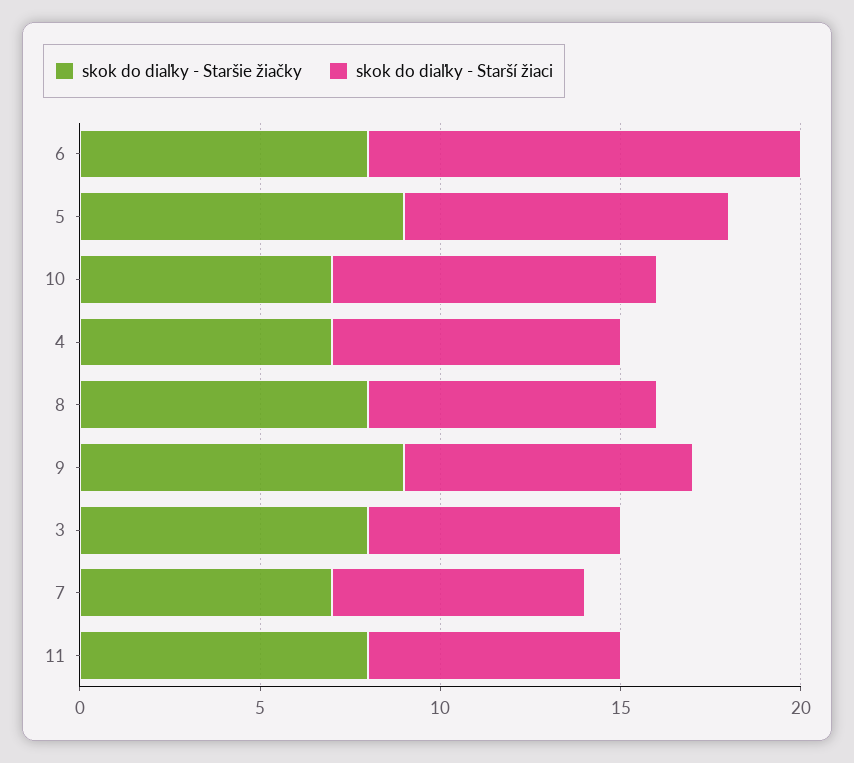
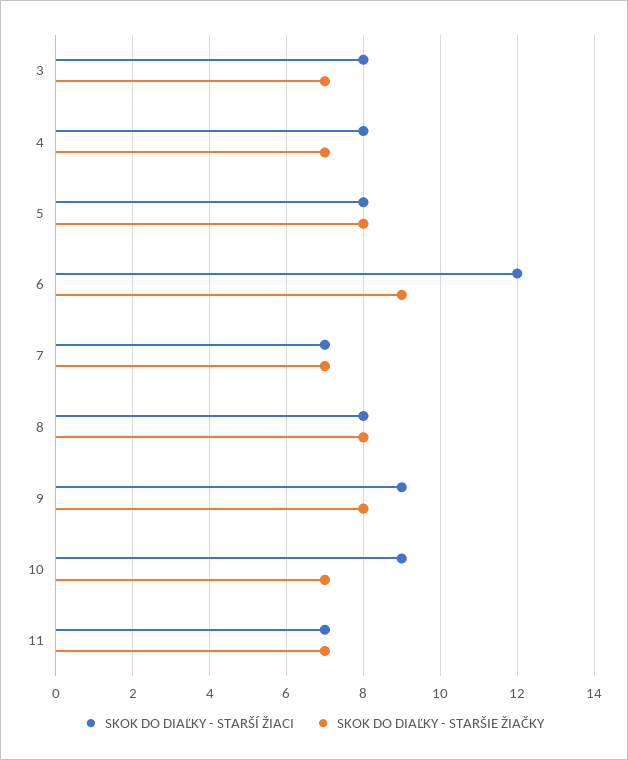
skok do diaľky - Staršie žiačky, 6: 8 -> 9
skok do diaľky - Staršie žiačky, 5: 9 -> 8
skok do diaľky - Starší žiaci, 5: 9 -> 8
skok do diaľky - Staršie žiačky, 9: 9 -> 8
skok do diaľky - Starší žiaci, 9: 8 -> 9
skok do diaľky - Staršie žiačky, 3: 8 -> 7
skok do diaľky - Starší žiaci, 3: 7 -> 8
skok do diaľky - Staršie žiačky, 11: 8 -> 7

